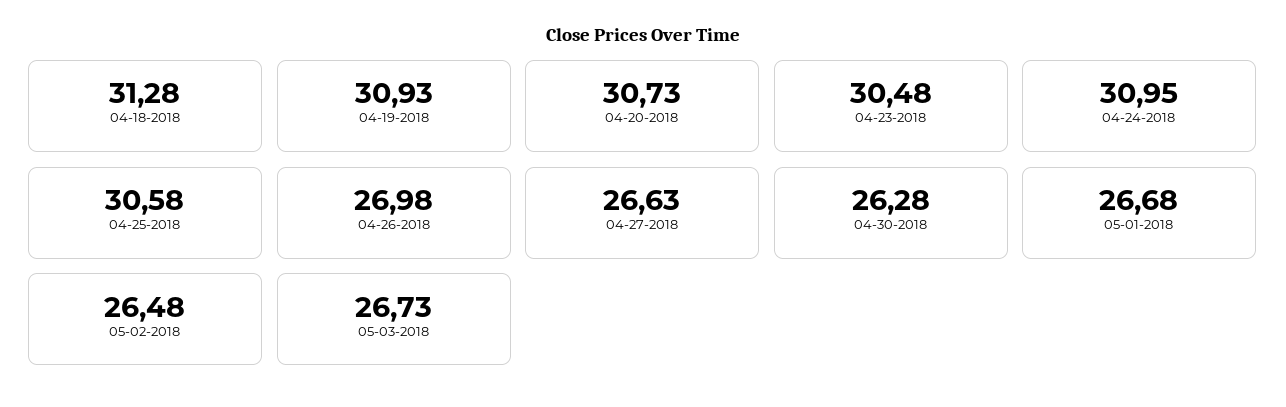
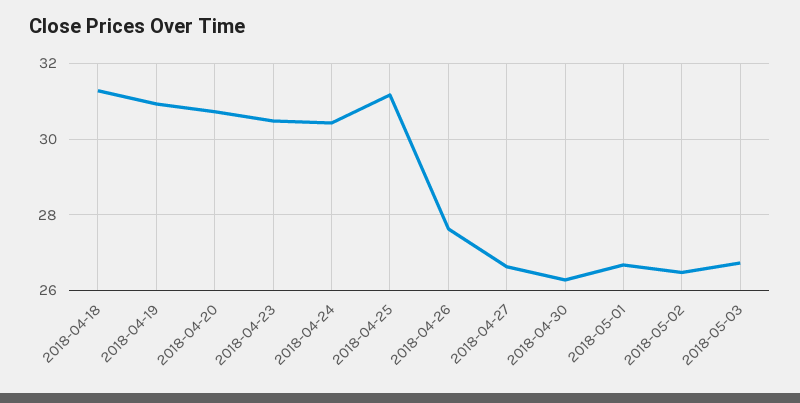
04-24-2018: 30.95 -> 30.4
04-25-2018: 30.58 -> 31.2
04-26-2018: 26.98 -> 27.6

